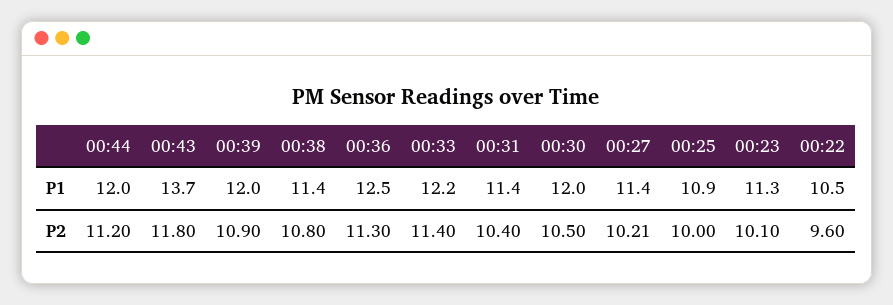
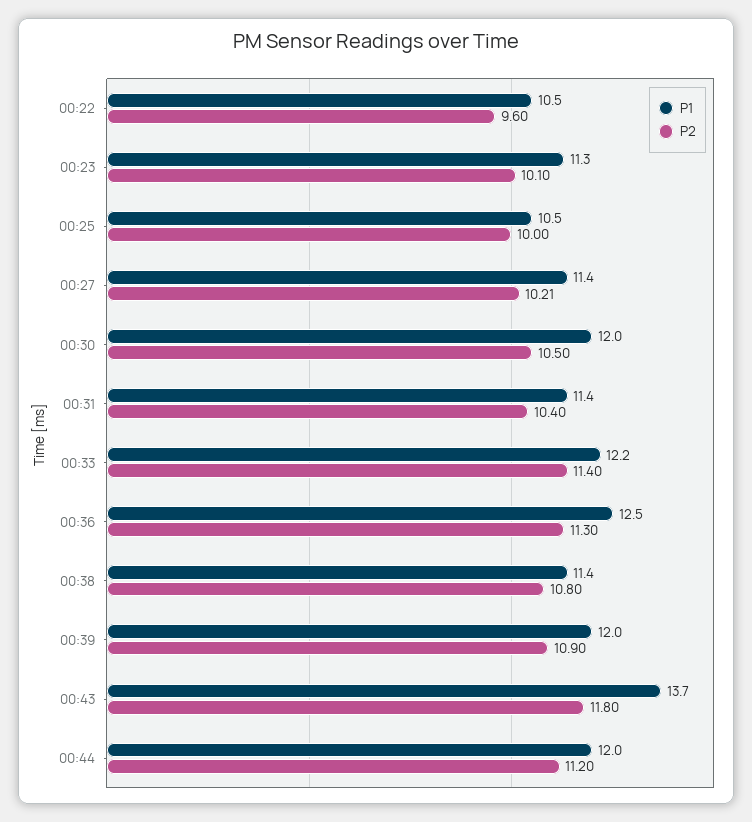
P1, 00:25: 10.9 -> 10.5

